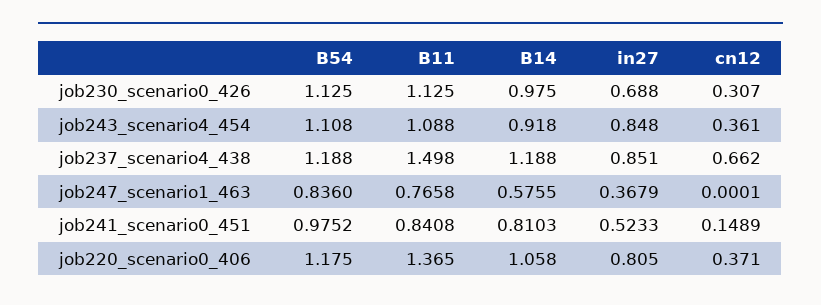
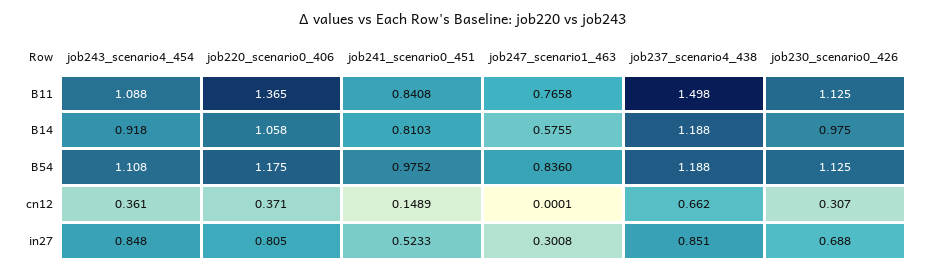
in27, job247_scenario1_463: 0.3679 -> 0.3008

